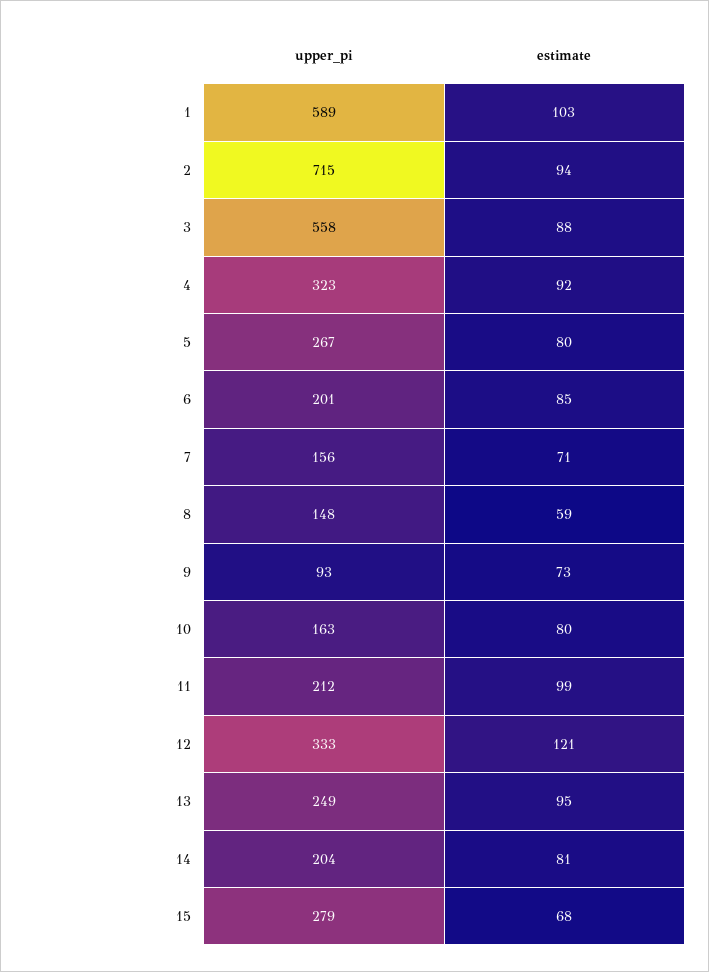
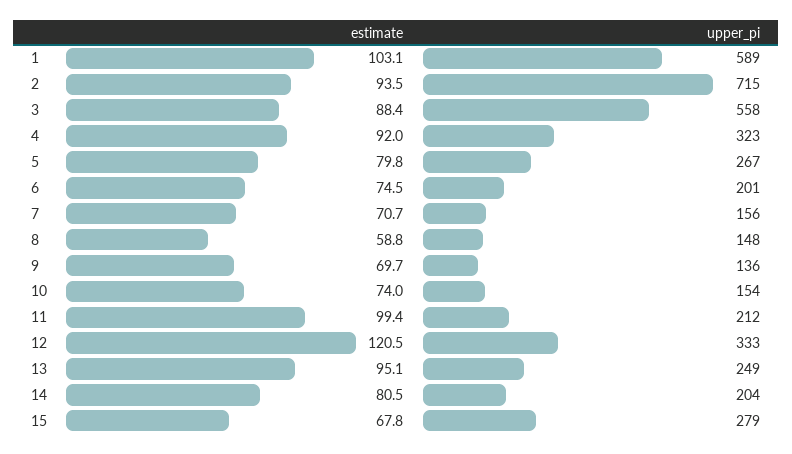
estimate, 6: 85 -> 74.5
upper_pi, 9: 93 -> 136
estimate, 9: 73 -> 69.7
upper_pi, 10: 163 -> 154
estimate, 10: 80 -> 74

